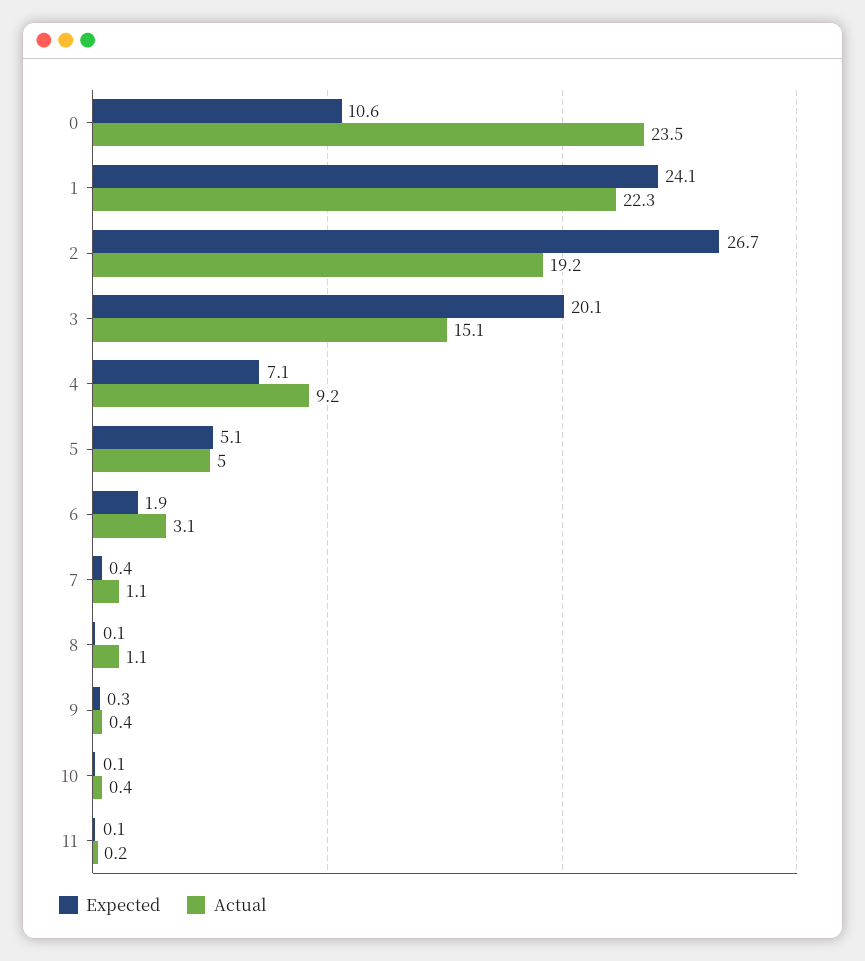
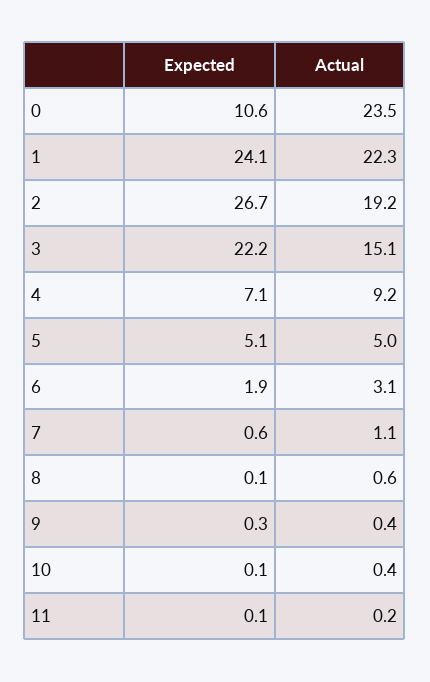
Expected, 3: 20.1 -> 22.2
Expected, 7: 0.4 -> 0.6
Actual, 8: 1.1 -> 0.6

